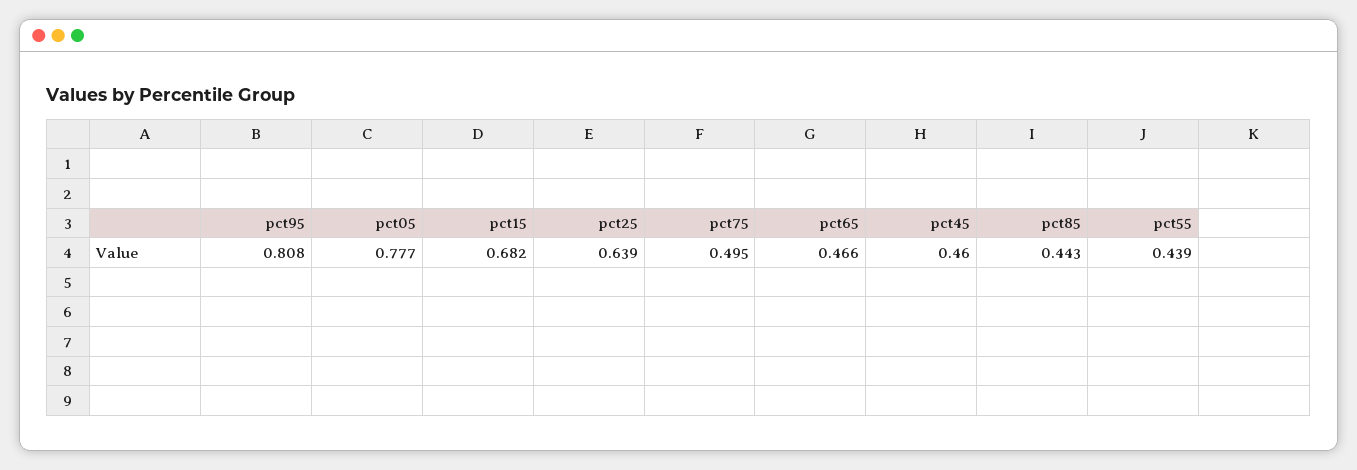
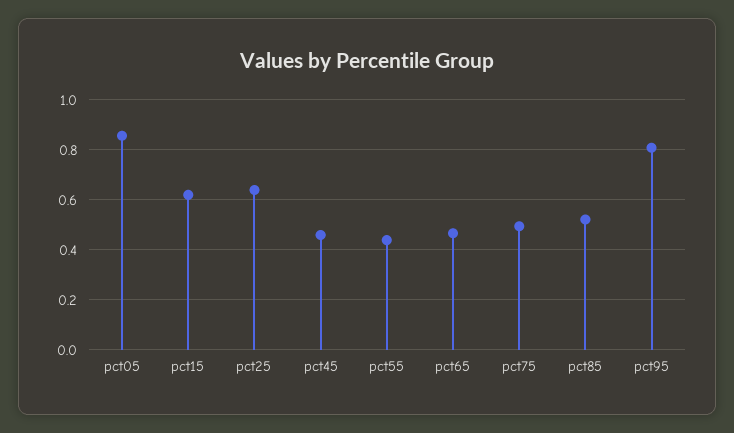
pct05: 0.777 -> 0.85
pct15: 0.682 -> 0.625
pct85: 0.443 -> 0.525

